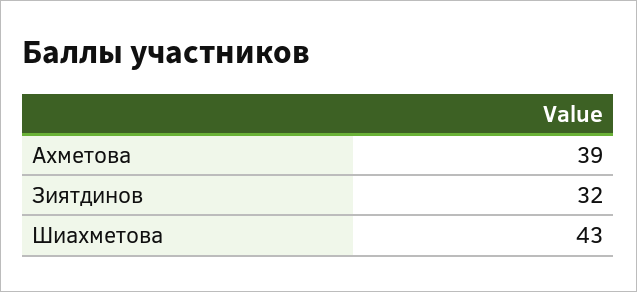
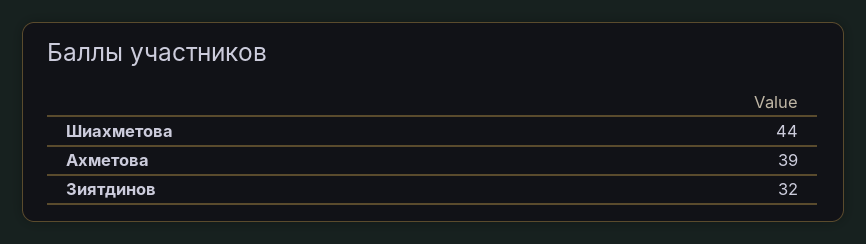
Шиахметова: 43 -> 44

